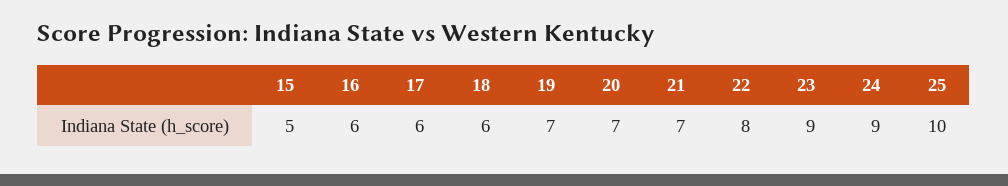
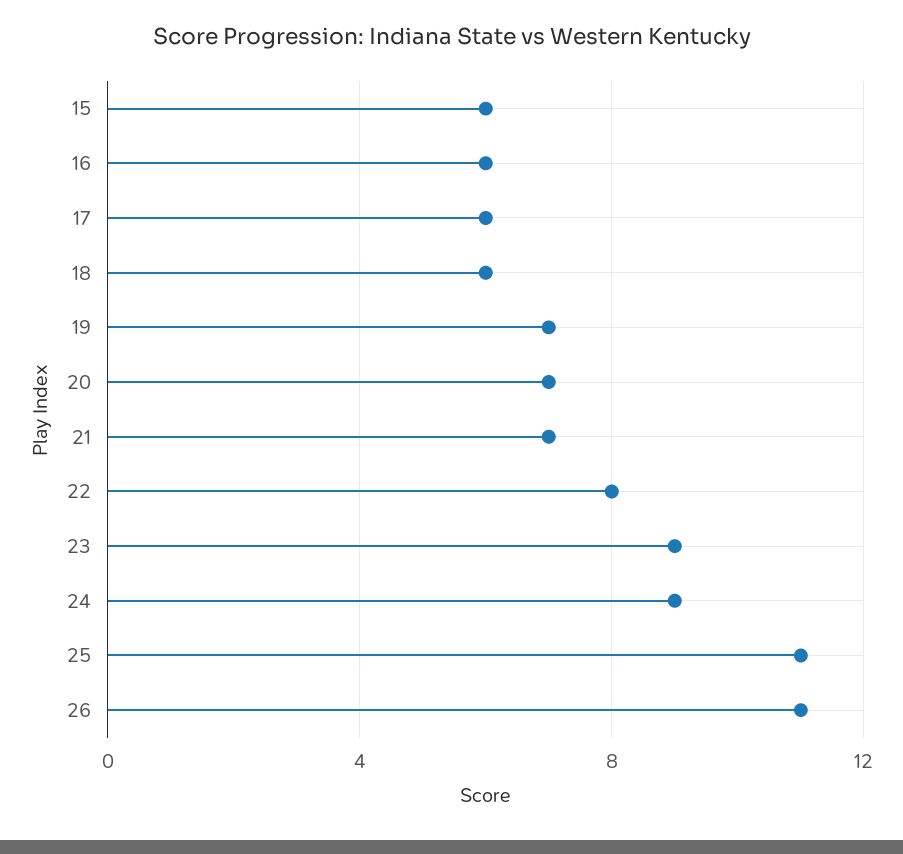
15: 5 -> 6
25: 10 -> 11
26: none -> 11

